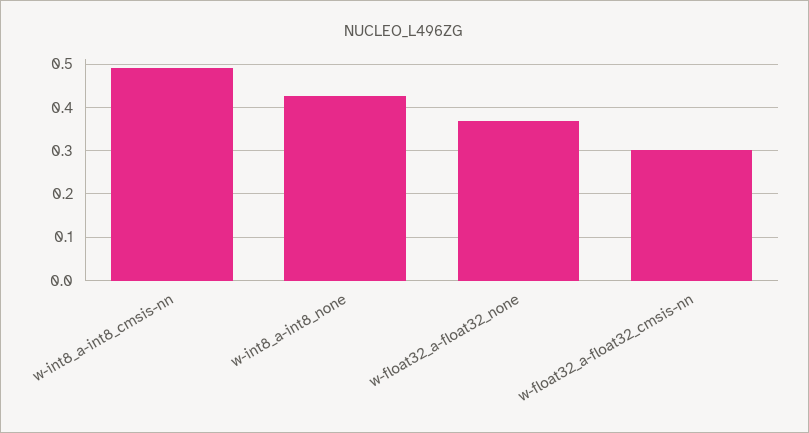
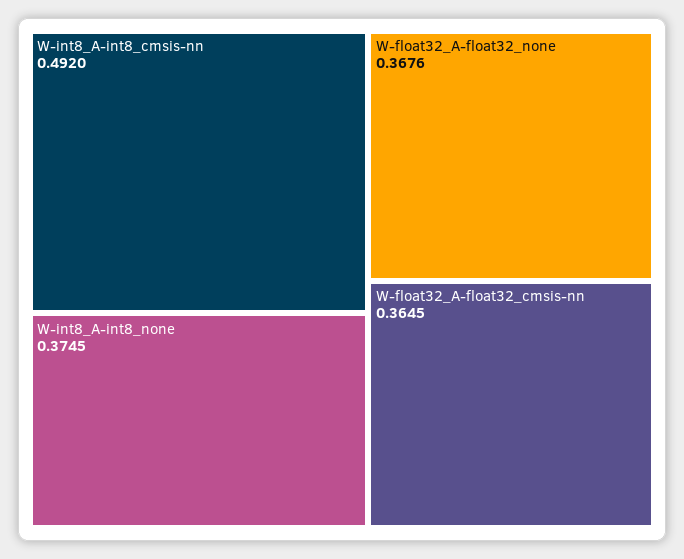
w-int8_a-int8_none: 0.42 -> 0.3745
w-float32_a-float32_cmsis-nn: 0.3 -> 0.3645

